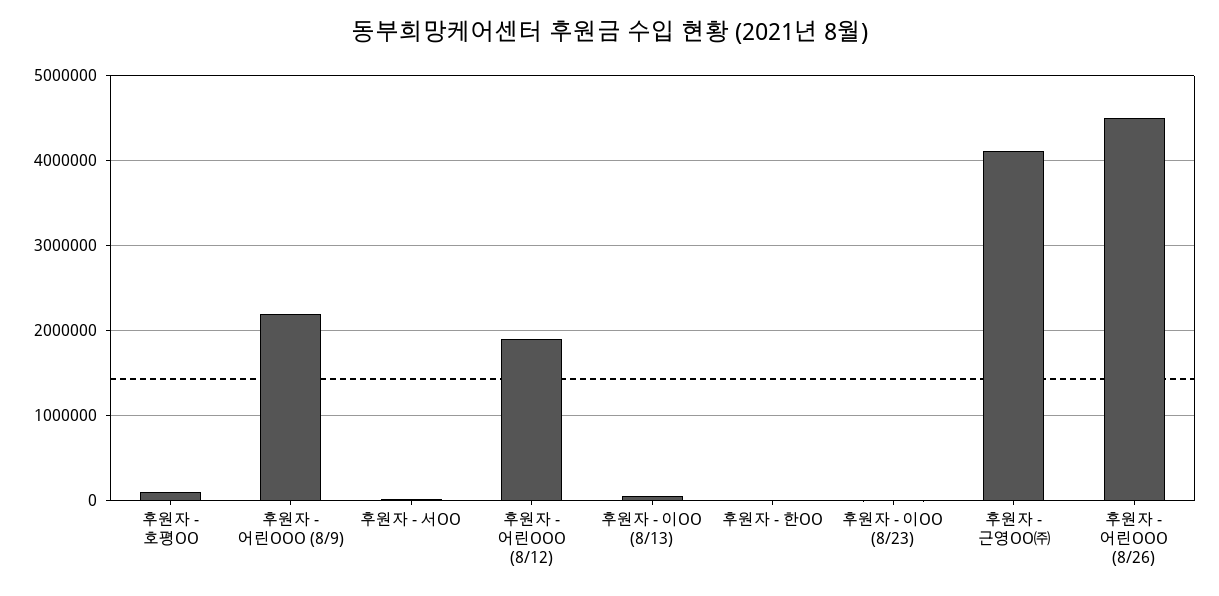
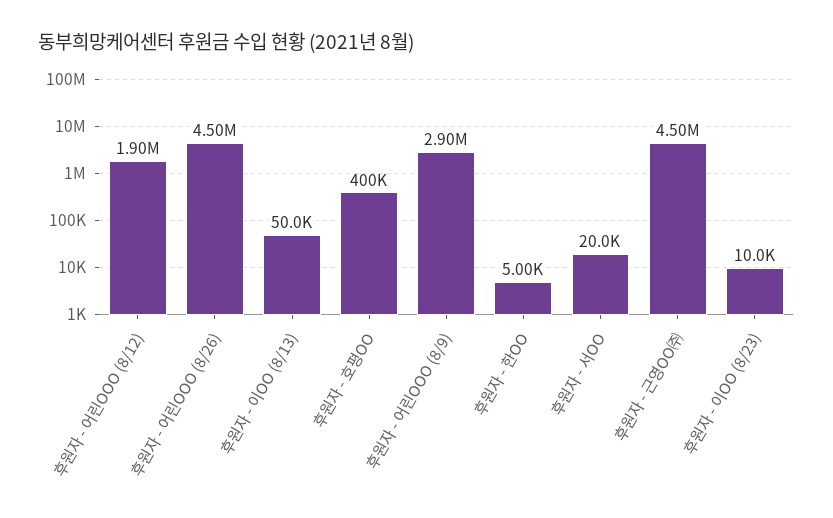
후원자 - 호평OO: 100000 -> 400000
후원자 - 어린OOO (8/9): 2200000 -> 2900000
후원자 - 근영OO㈜: 4100000 -> 4500000

